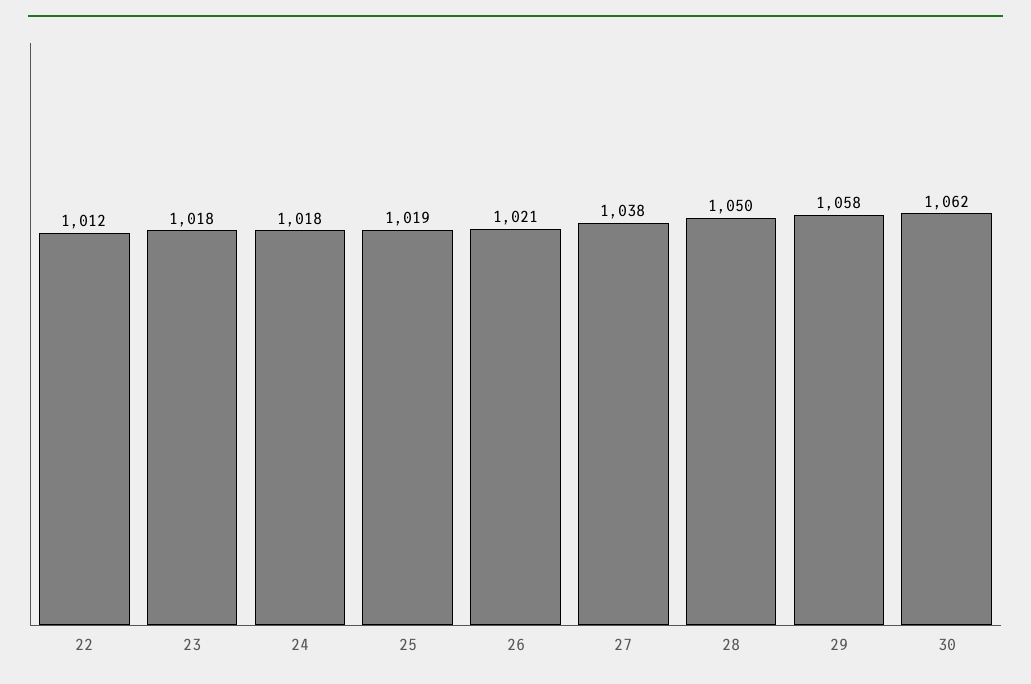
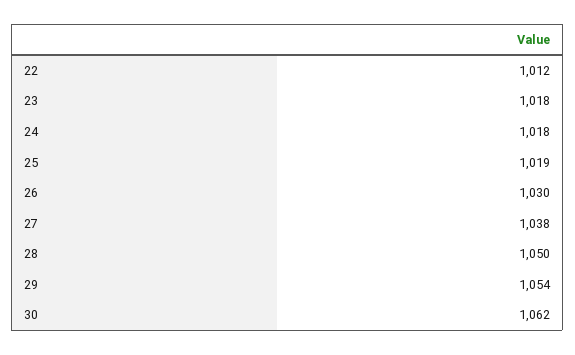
26: 1021 -> 1030
29: 1058 -> 1054

